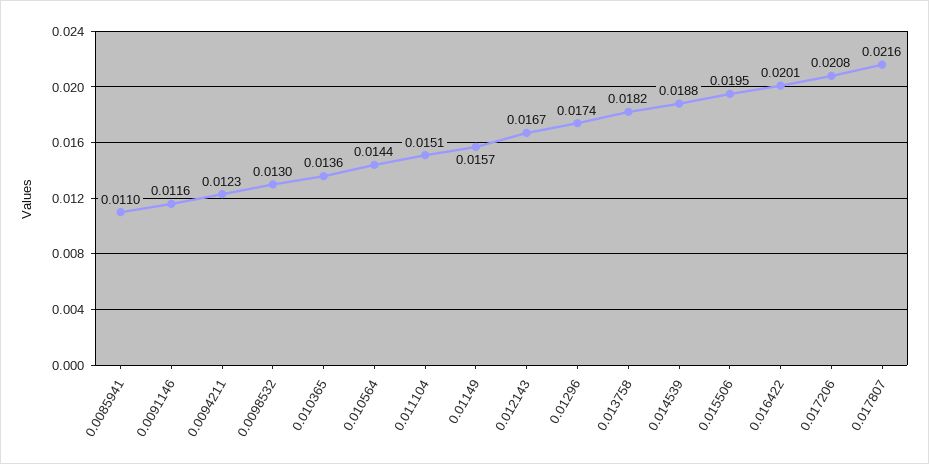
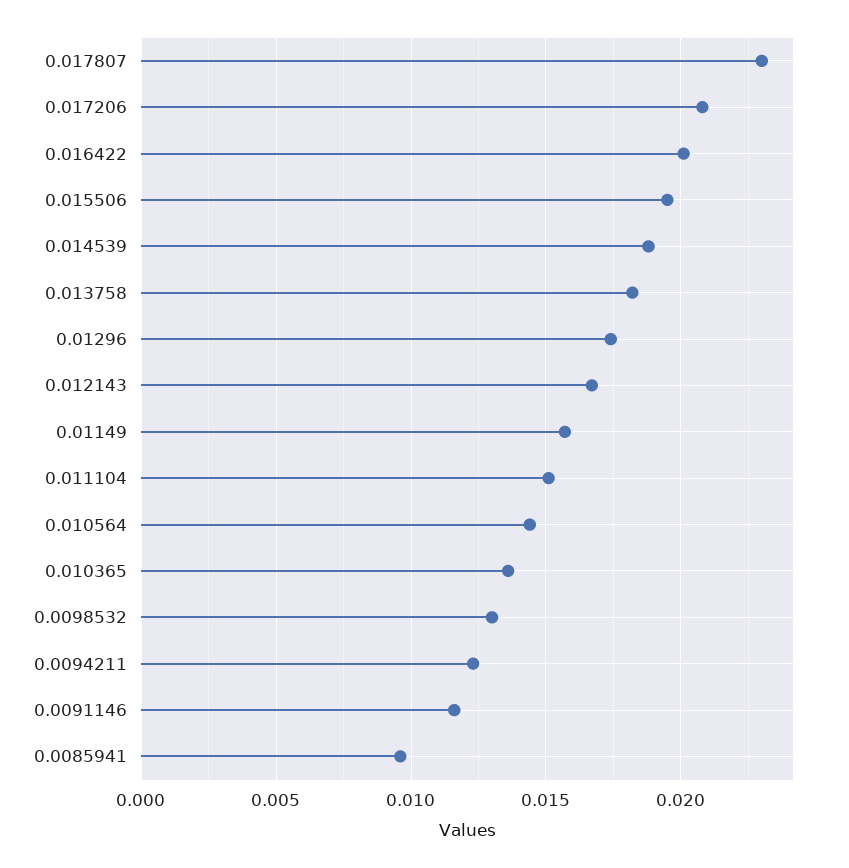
0.0085941: 0.011 -> 0.0095
0.017807: 0.0216 -> 0.023

